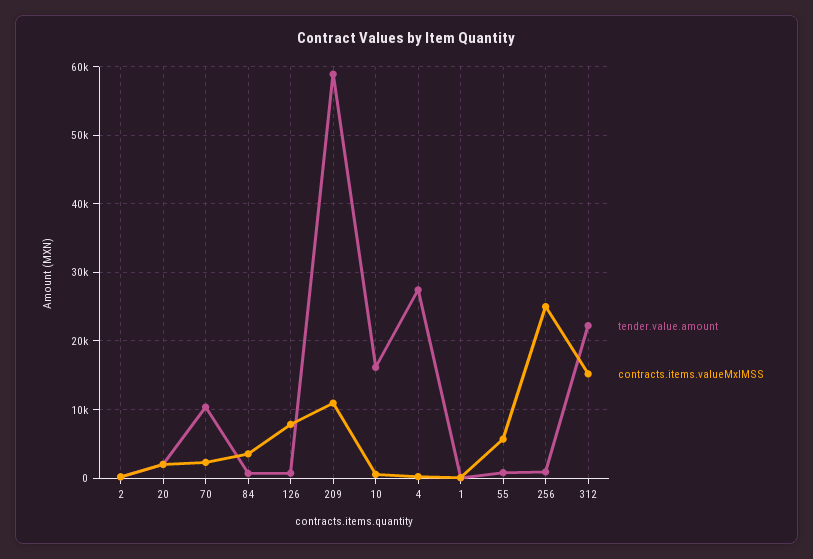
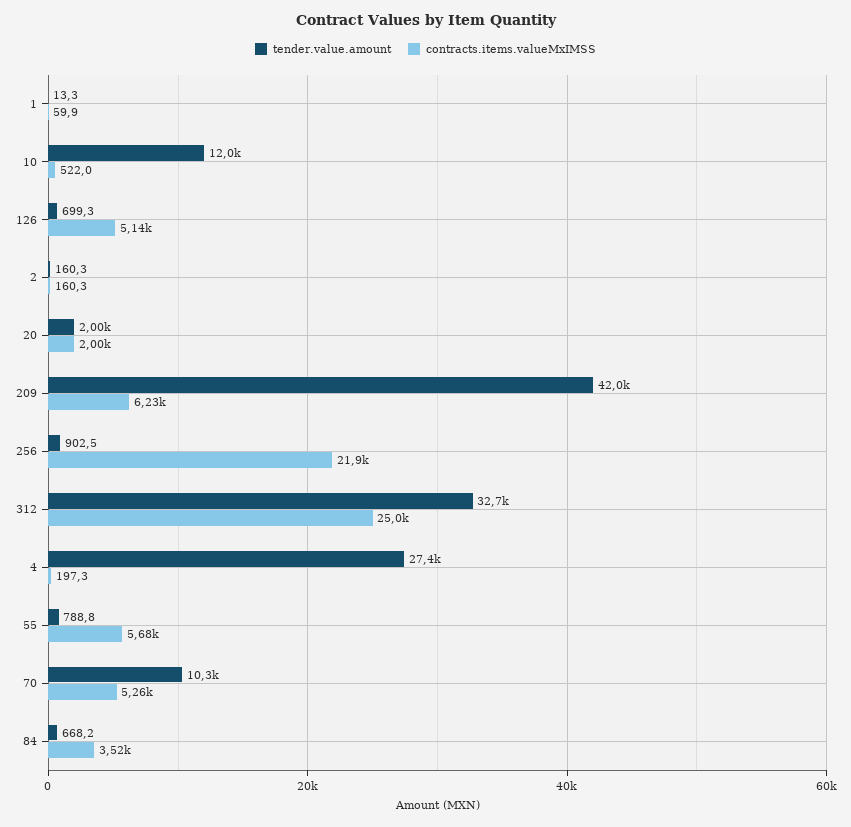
contracts.items.valueMxIMSS, 70: 2000 -> 5260
contracts.items.valueMxIMSS, 126: 8000 -> 5140
tender.value.amount, 209: 59000 -> 42000
contracts.items.valueMxIMSS, 209: 11000 -> 6230
tender.value.amount, 10: 16000 -> 12000
contracts.items.valueMxIMSS, 256: 25000 -> 21900
tender.value.amount, 312: 22000 -> 32700
contracts.items.valueMxIMSS, 312: 15000 -> 25000

